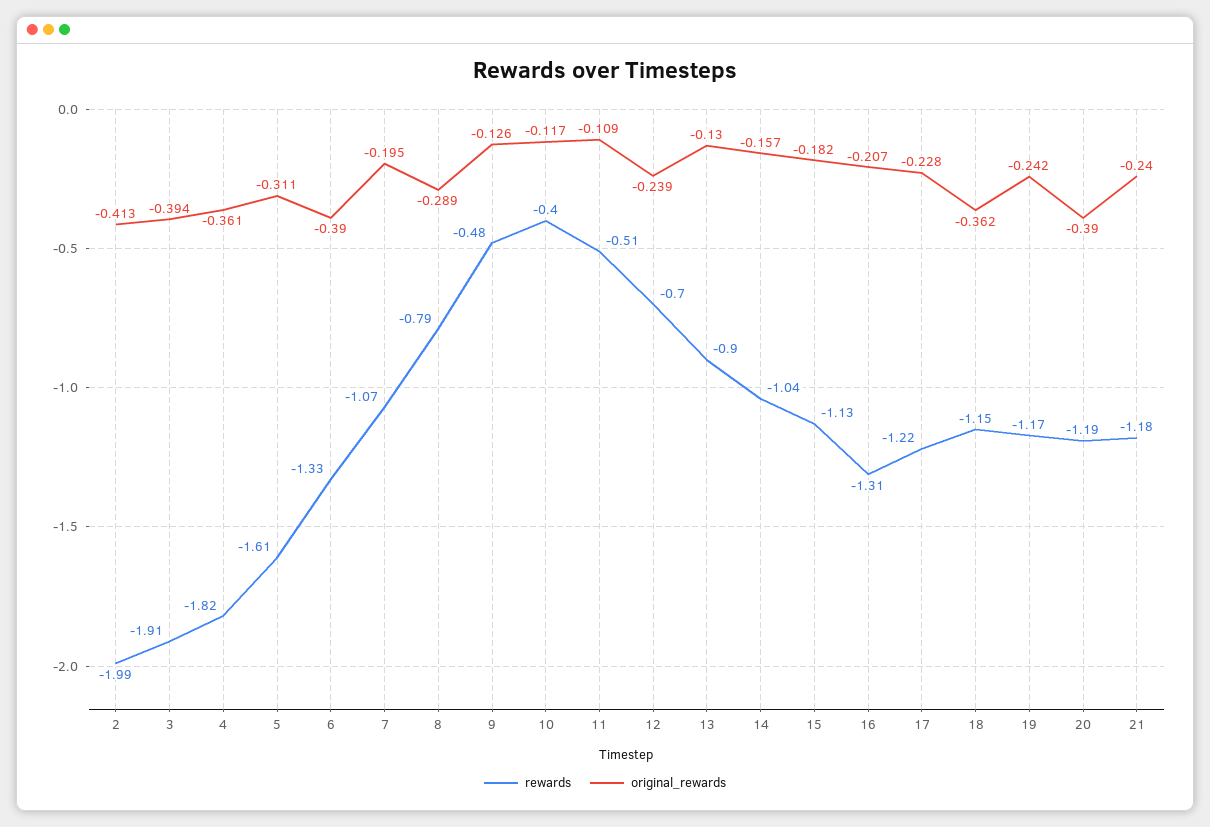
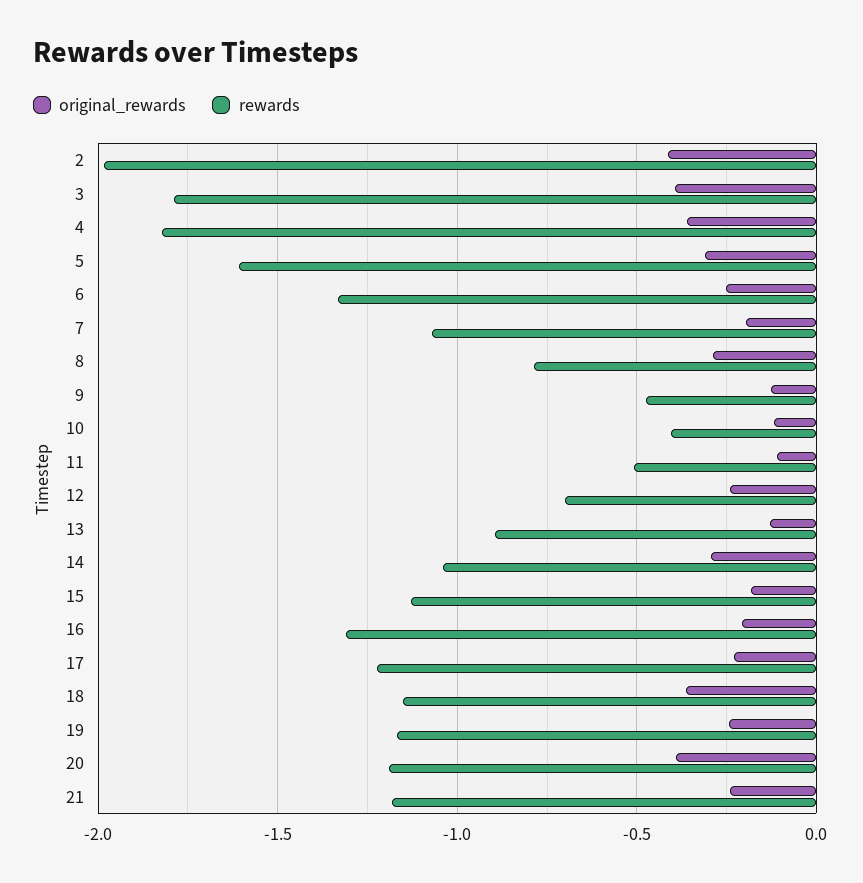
rewards, 3: -1.91 -> -1.8
original_rewards, 6: -0.39 -> -0.25
original_rewards, 14: -0.157 -> -0.3

